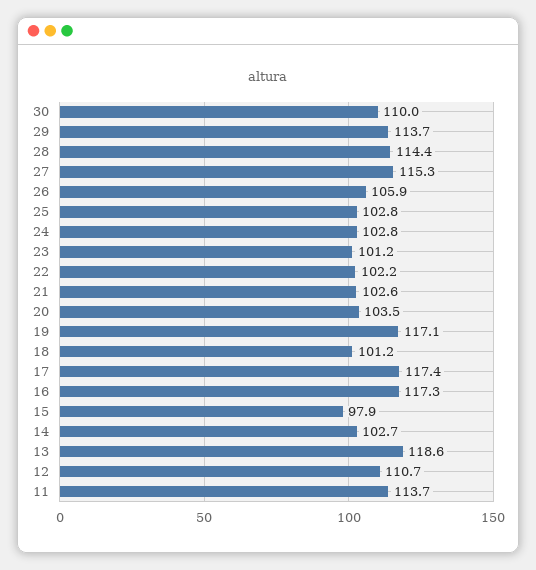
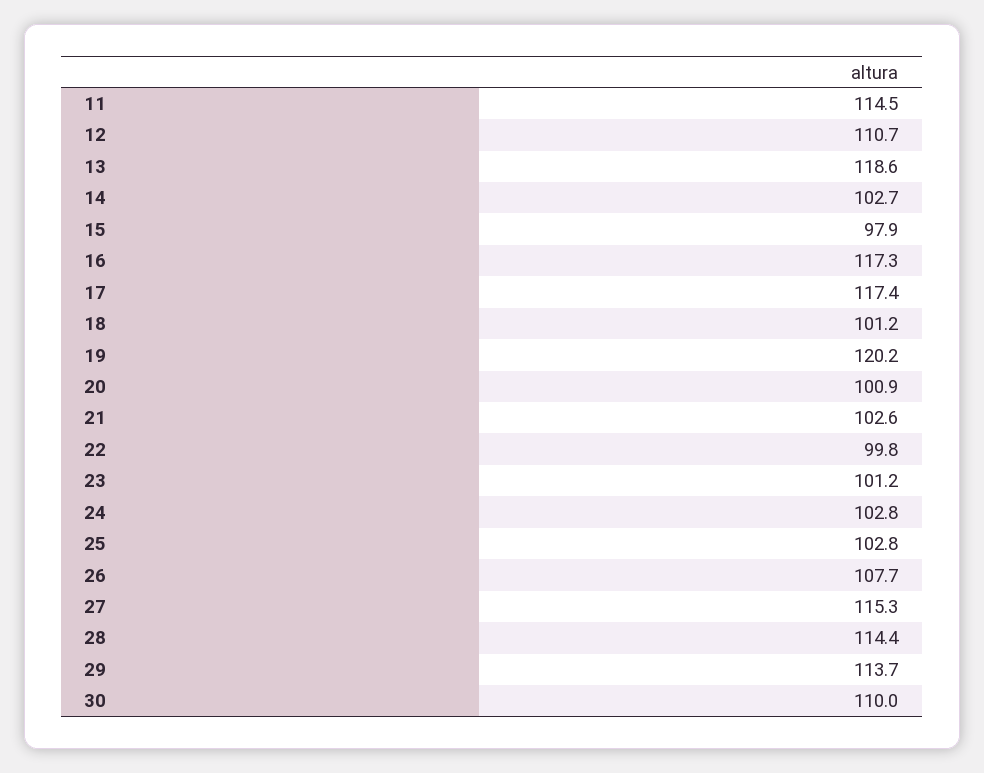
26: 105.9 -> 107.7
22: 102.2 -> 99.8
20: 103.5 -> 100.9
19: 117.1 -> 120.2
11: 113.7 -> 114.5

